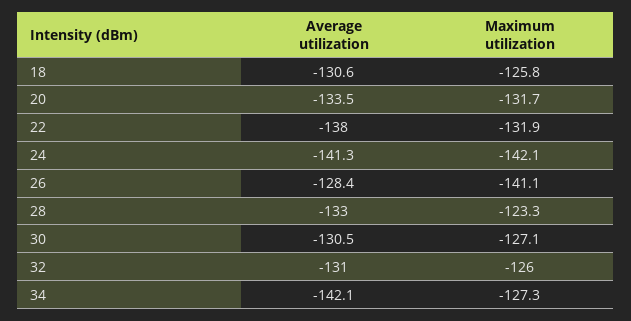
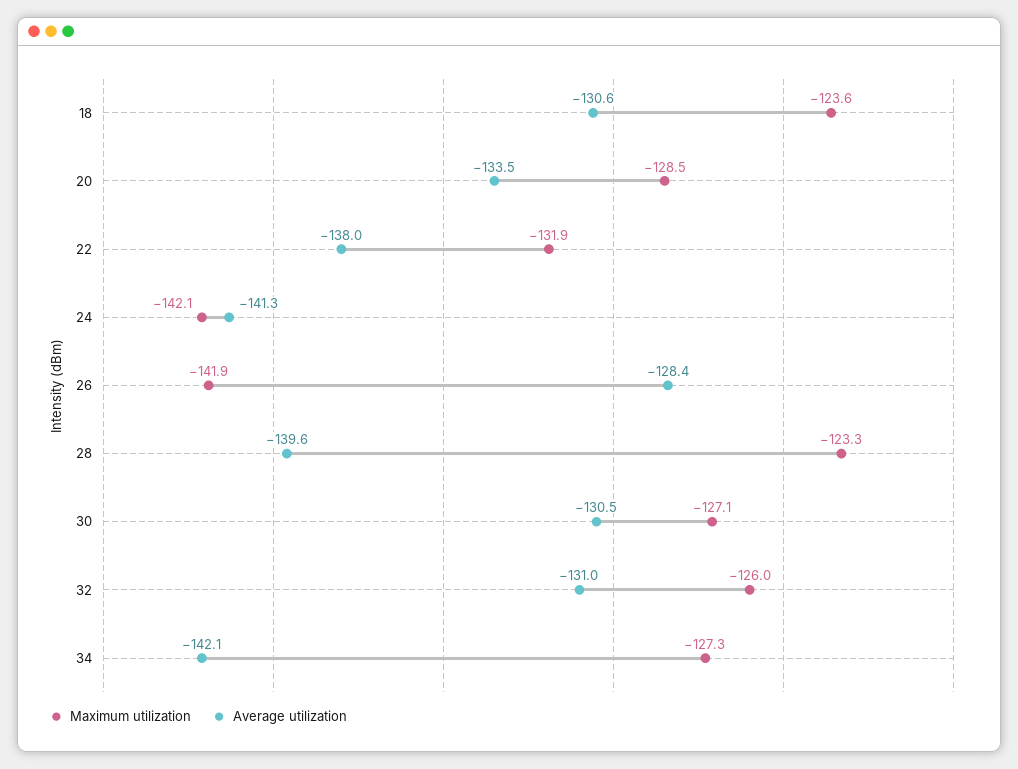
Maximum utilization, 18: -125.8 -> -123.6
Maximum utilization, 20: -131.7 -> -128.5
Maximum utilization, 26: -141.1 -> -141.9
Average utilization, 28: -133 -> -139.6

